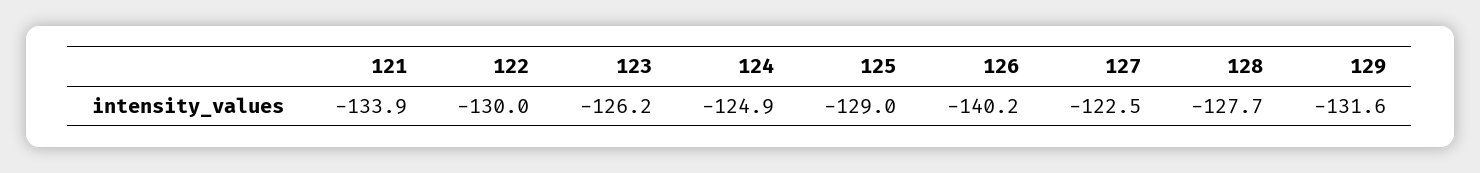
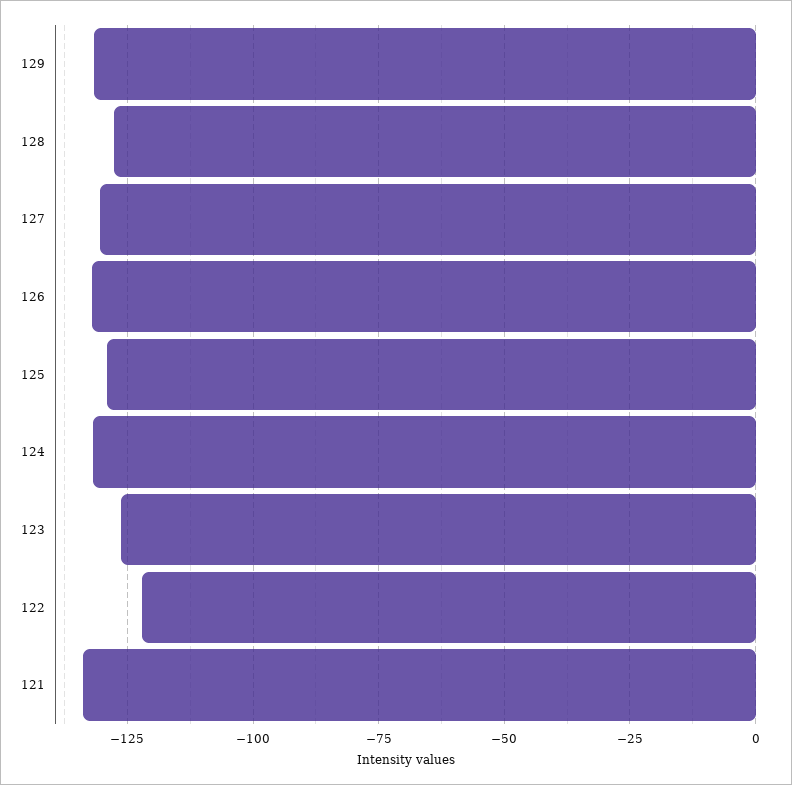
122: -130 -> -122.5
124: -124.9 -> -132.5
126: -140.2 -> -132.5
127: -122.5 -> -130

